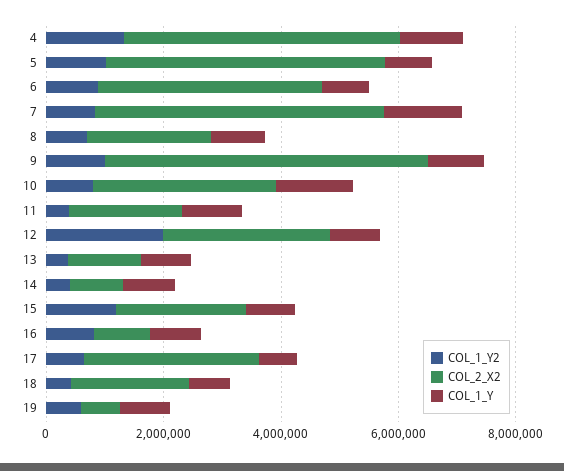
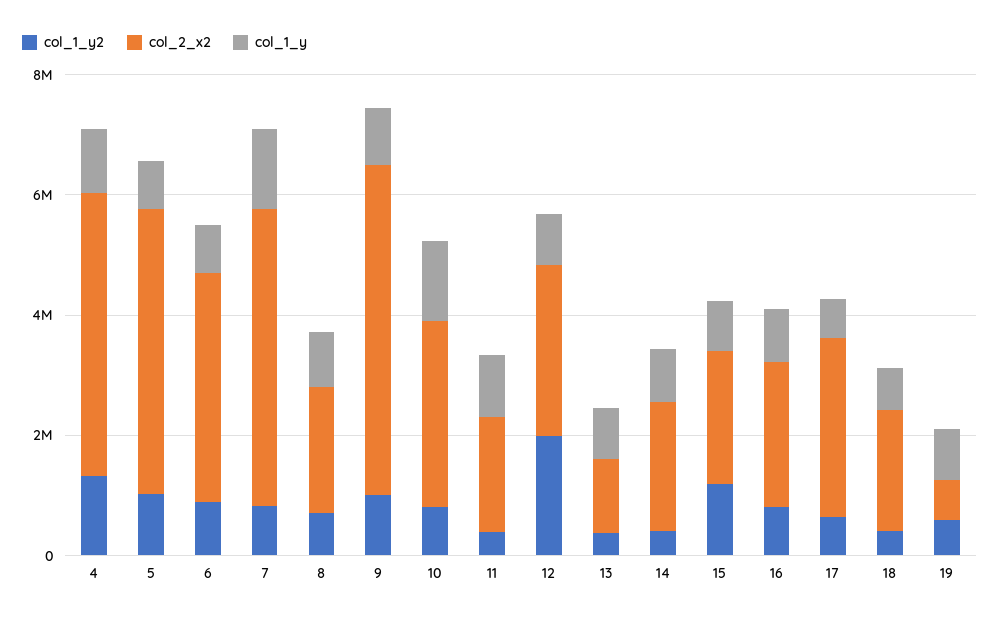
COL_2_X2, 14: 1000000 -> 2000000
COL_2_X2, 16: 1000000 -> 2500000

